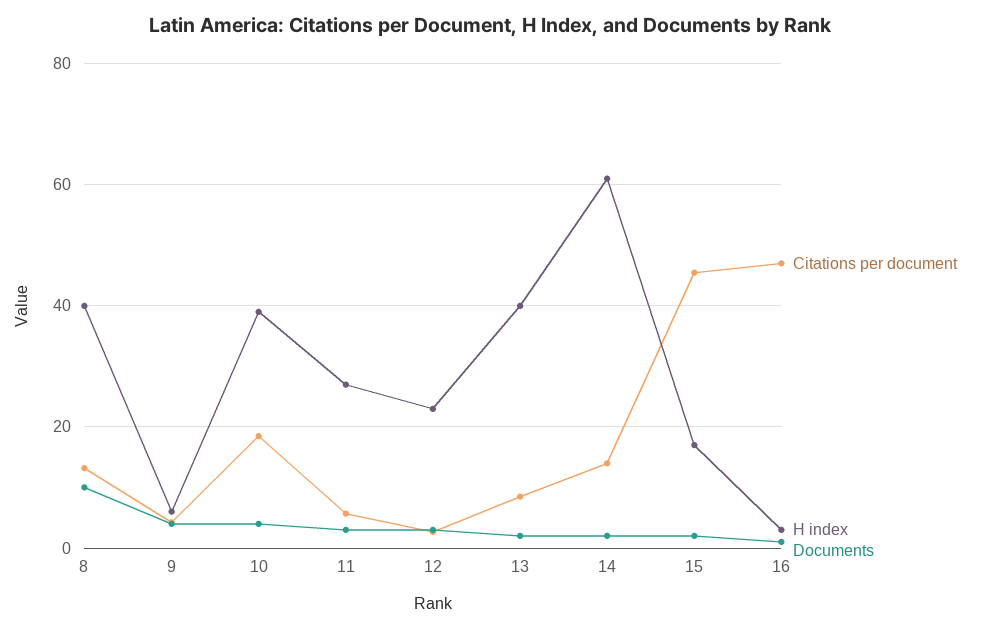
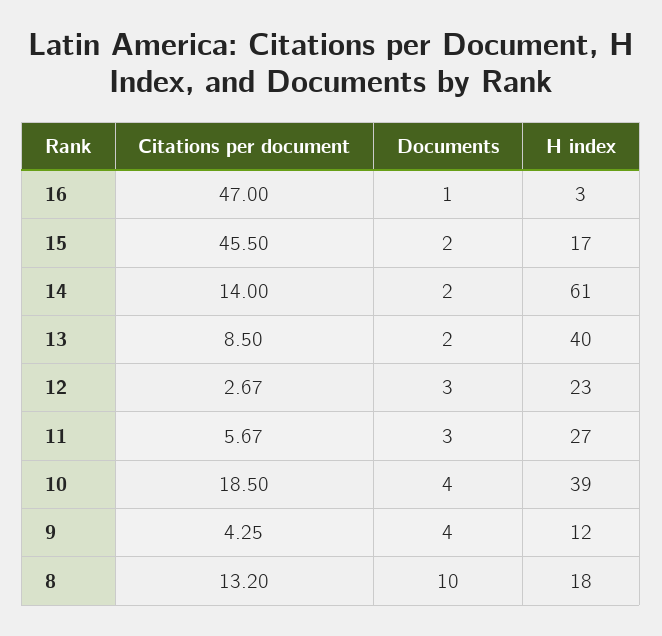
H index, 8: 40 -> 18
H index, 9: 6 -> 12

